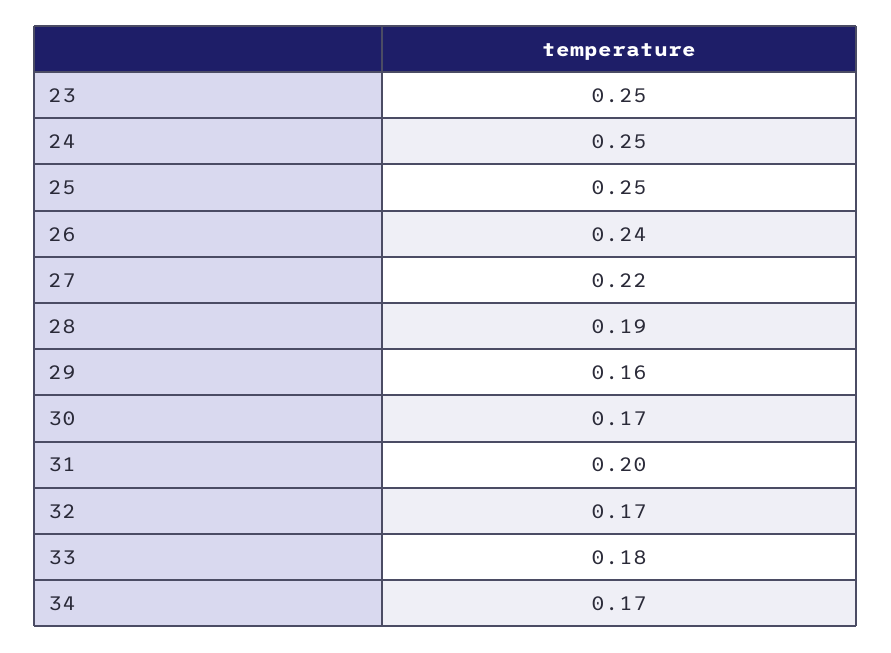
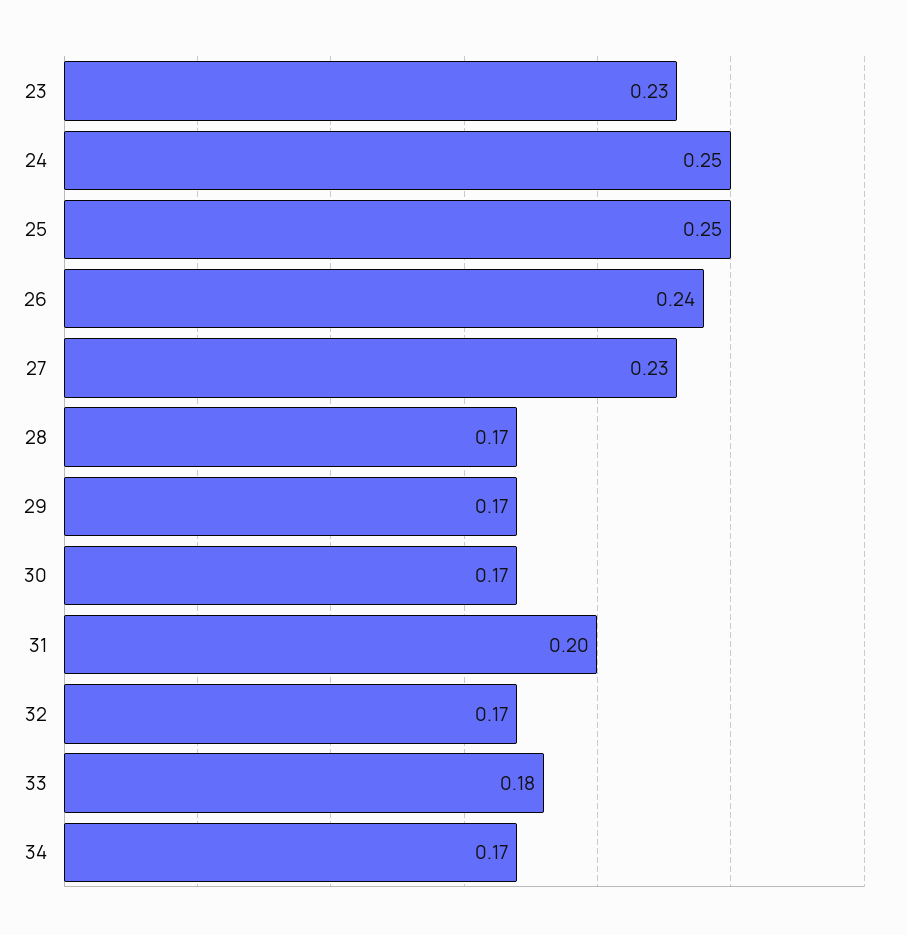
23: 0.25 -> 0.23
27: 0.22 -> 0.23
28: 0.19 -> 0.17
29: 0.16 -> 0.17

